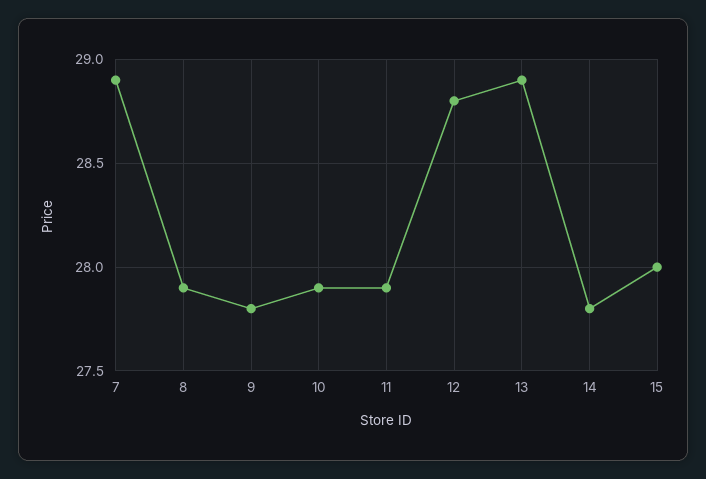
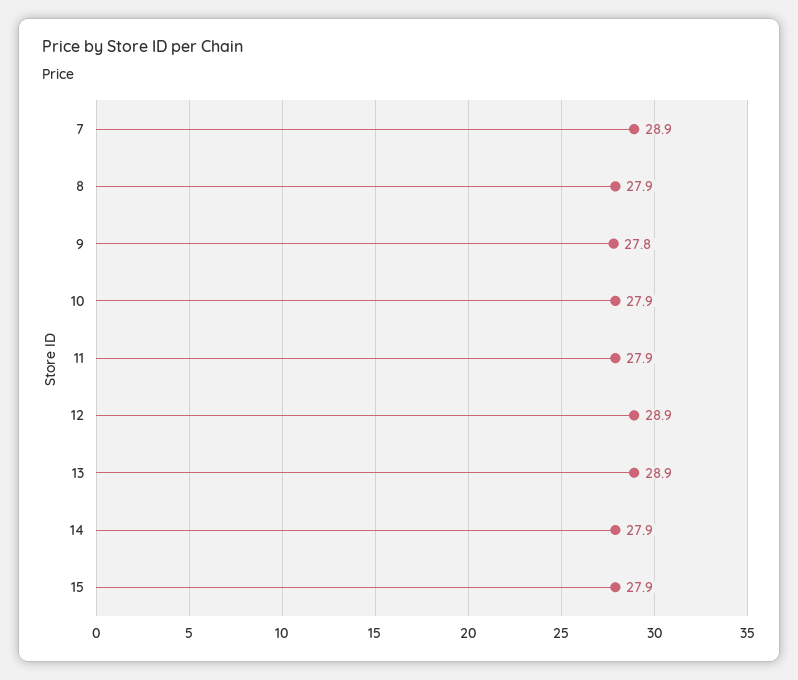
12: 28.8 -> 28.9
14: 27.8 -> 27.9
15: 28 -> 27.9

